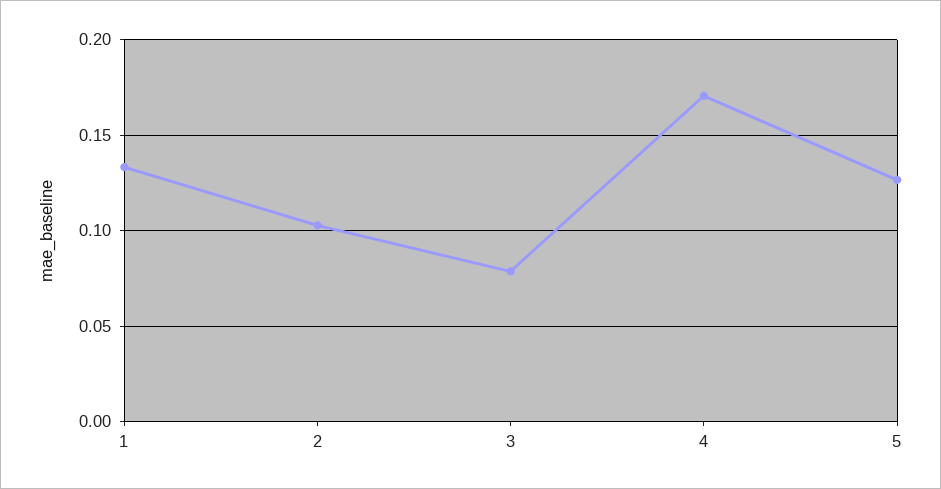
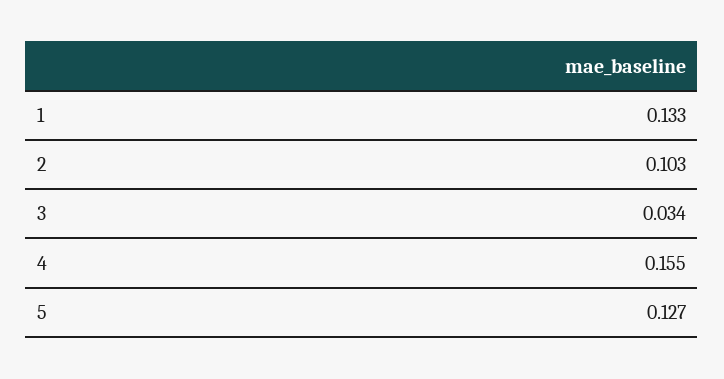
3: 0.08 -> 0.034
4: 0.17 -> 0.155

